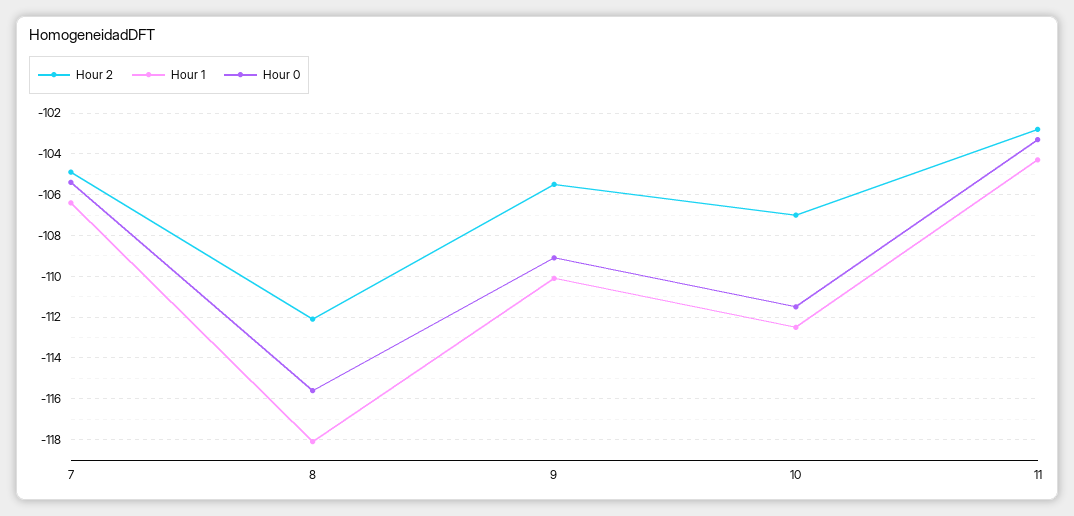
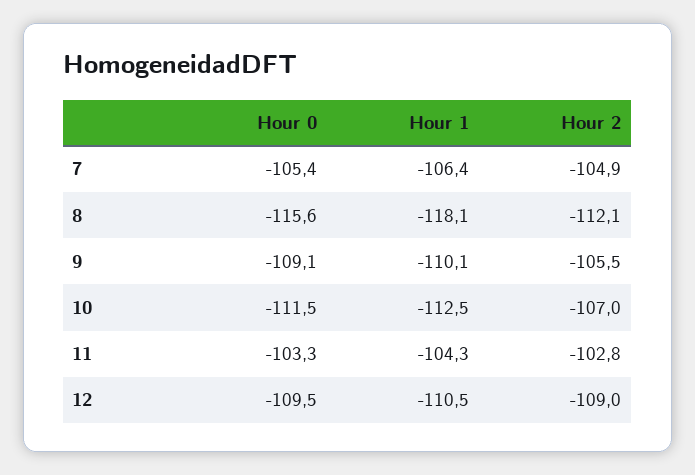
Hour 0, 12: none -> -109.5
Hour 1, 12: none -> -110.5
Hour 2, 12: none -> -109

